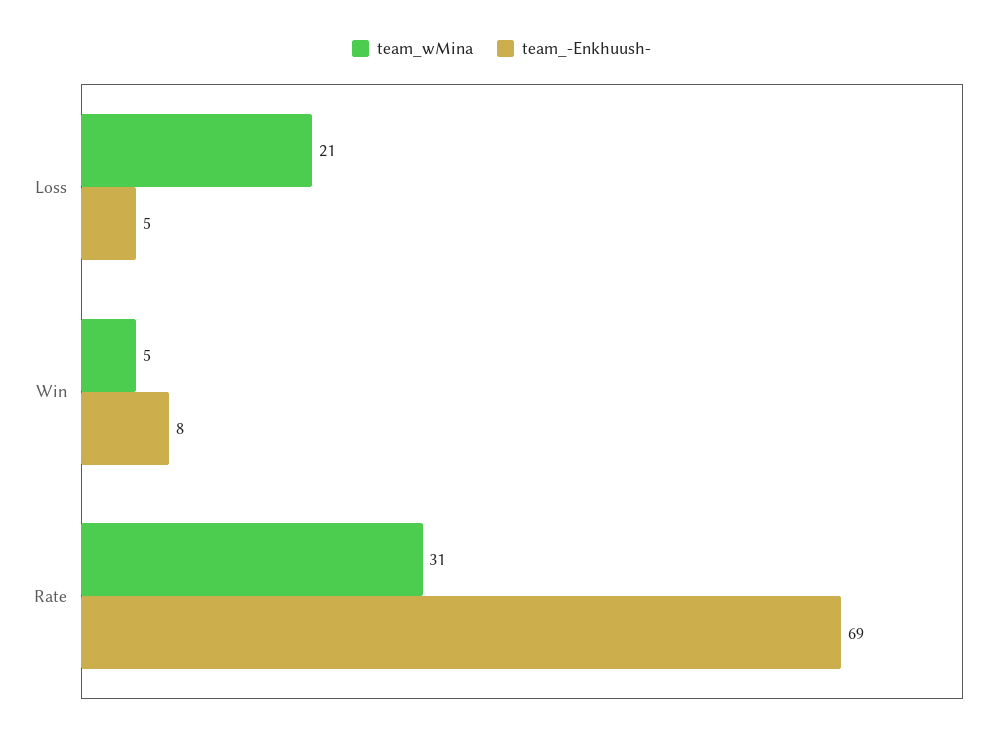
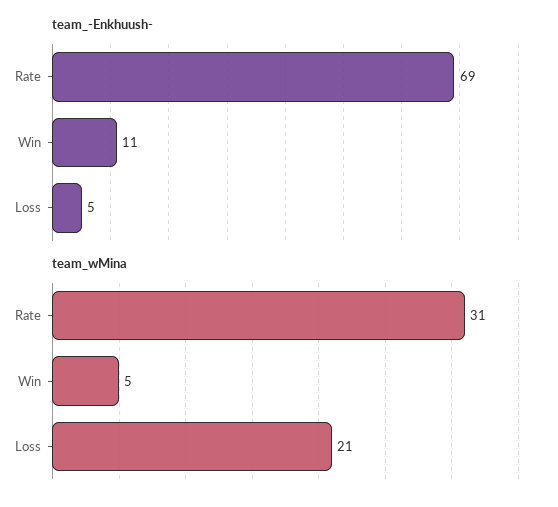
team_-Enkhuush-, Win: 8 -> 11

